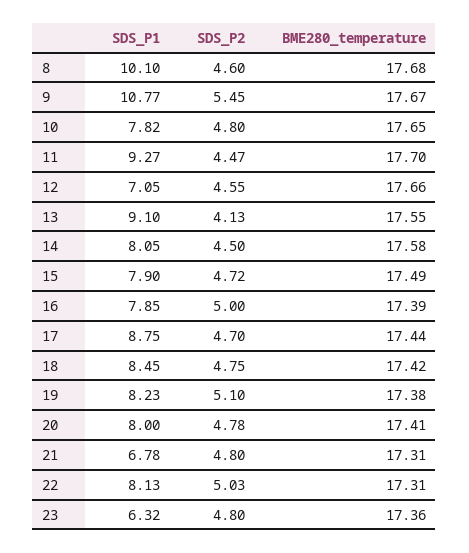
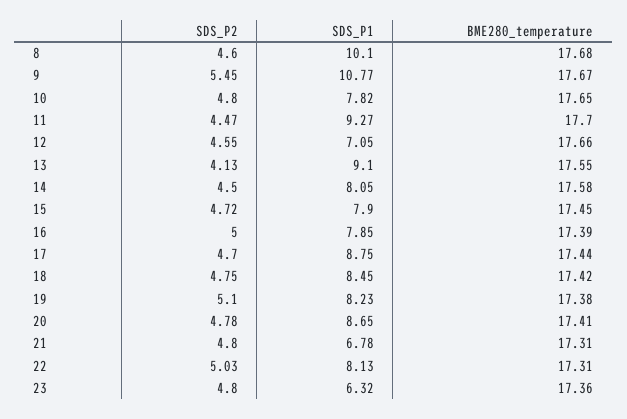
BME280_temperature, 15: 17.49 -> 17.45
SDS_P1, 20: 8 -> 8.65

